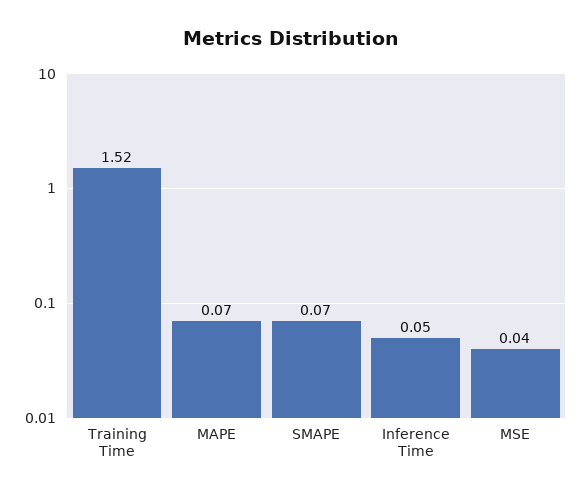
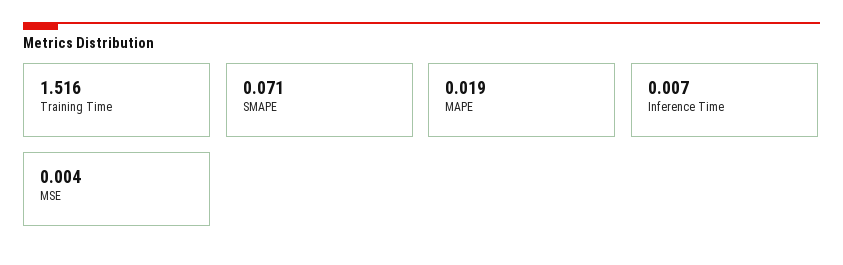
MAPE: 0.07 -> 0.019
Inference Time: 0.05 -> 0.007
MSE: 0.04 -> 0.004

